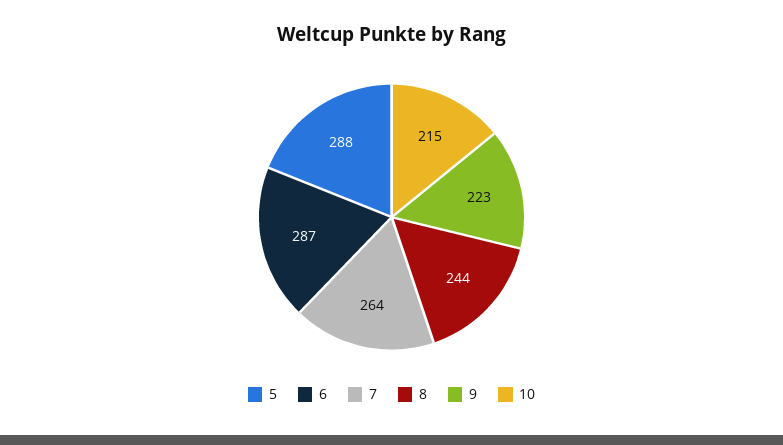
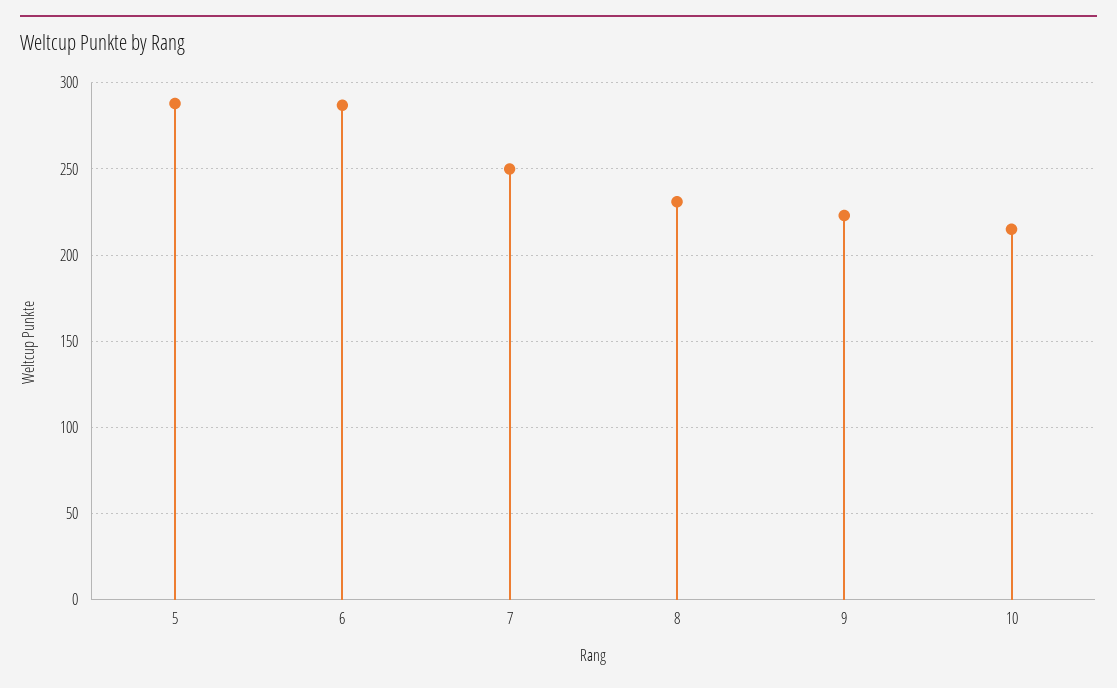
7: 264 -> 250
8: 244 -> 230

